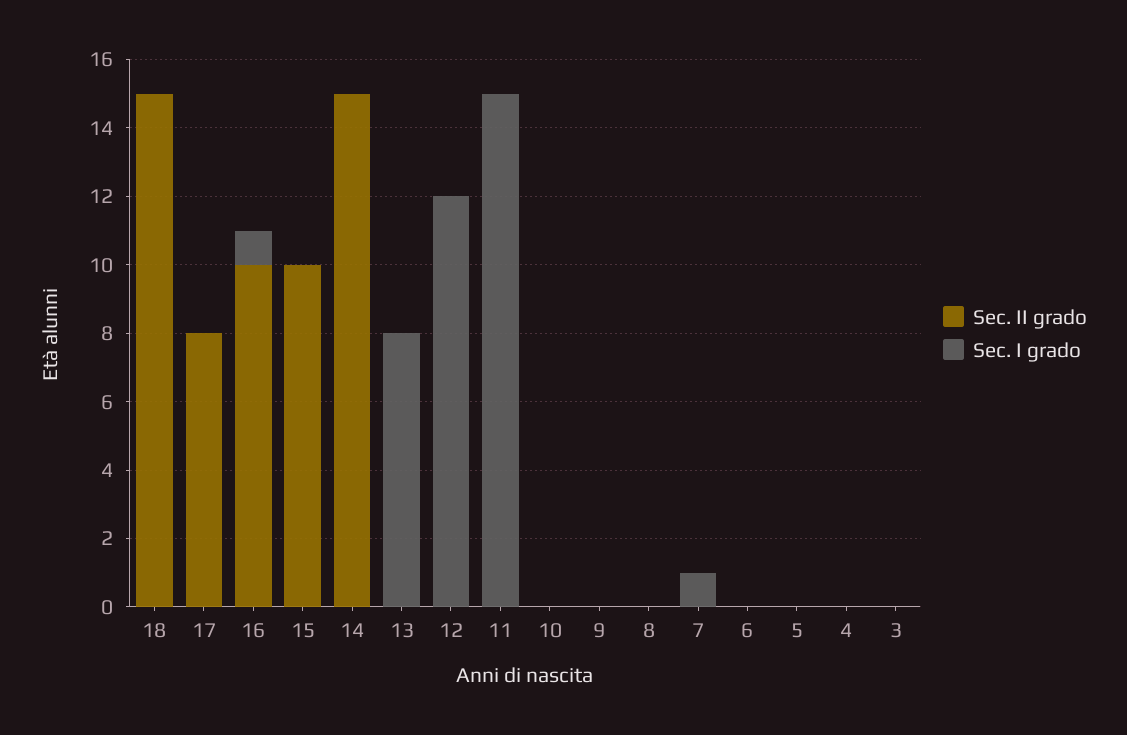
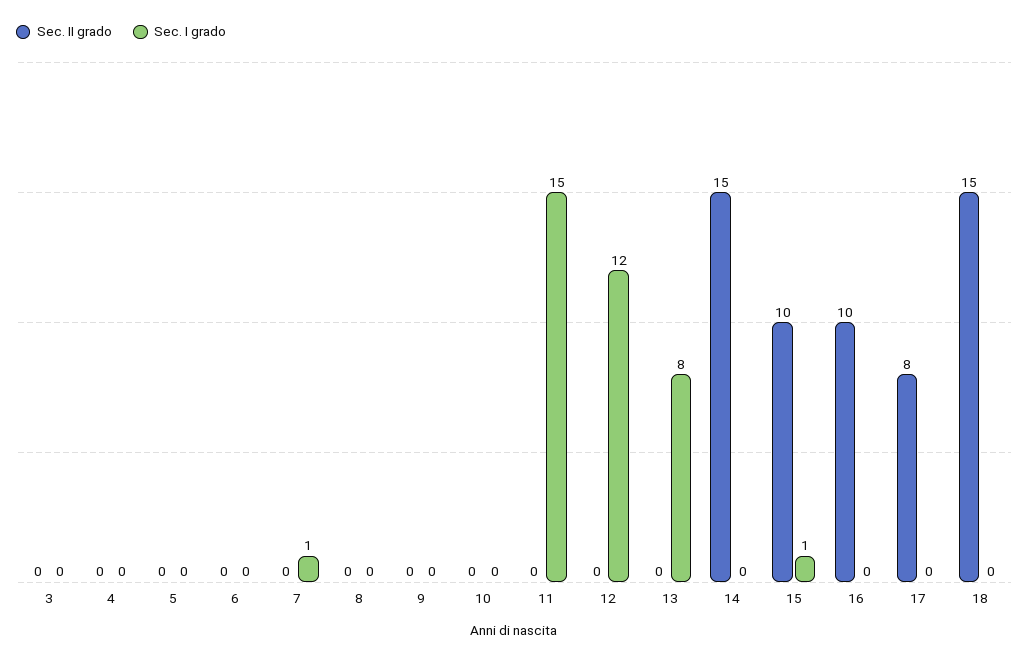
Sec. I grado, 16: 1 -> 0
Sec. I grado, 15: 0 -> 1

